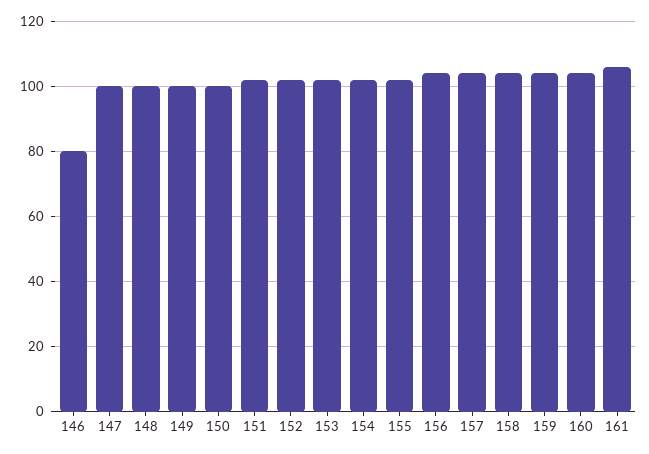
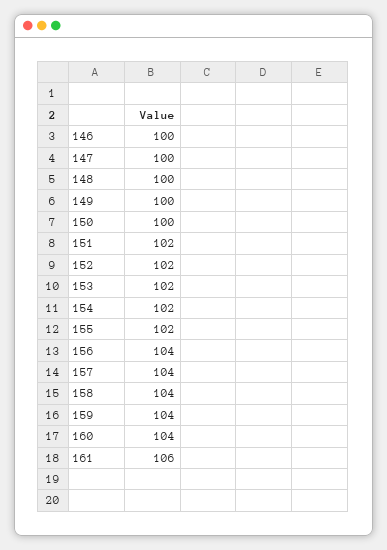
146: 80 -> 100

